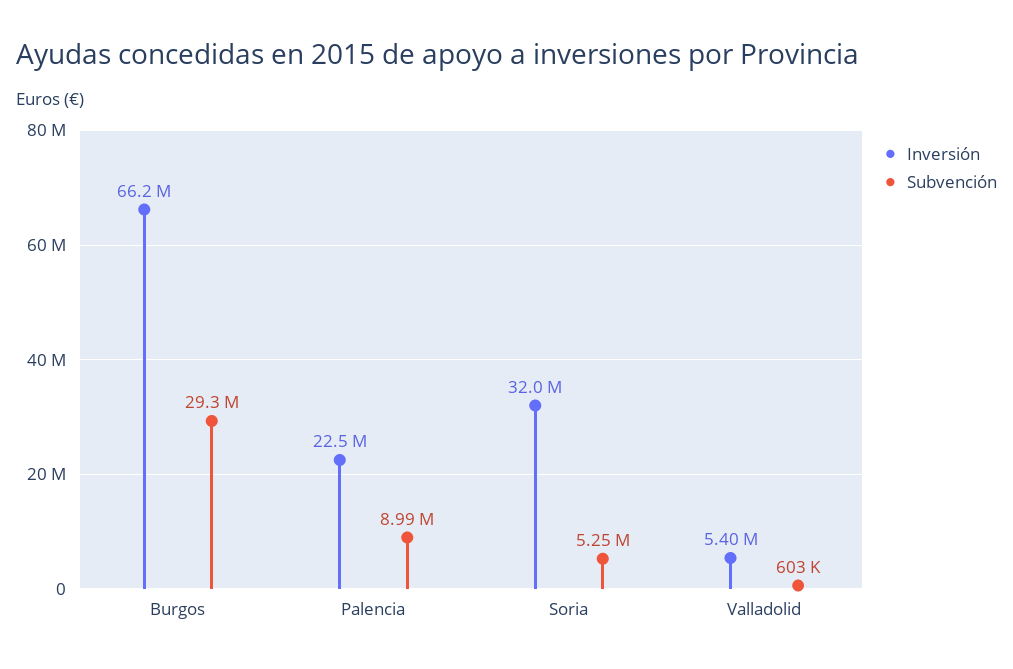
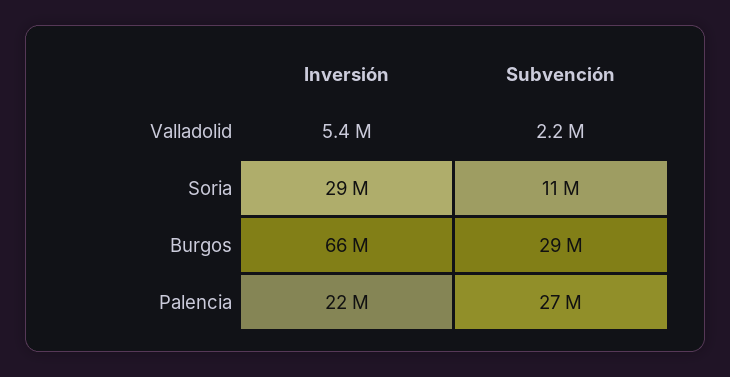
Subvención, Palencia: 8990000 -> 27000000
Inversión, Soria: 32000000 -> 29000000
Subvención, Soria: 5250000 -> 11000000
Subvención, Valladolid: 603000 -> 2200000

